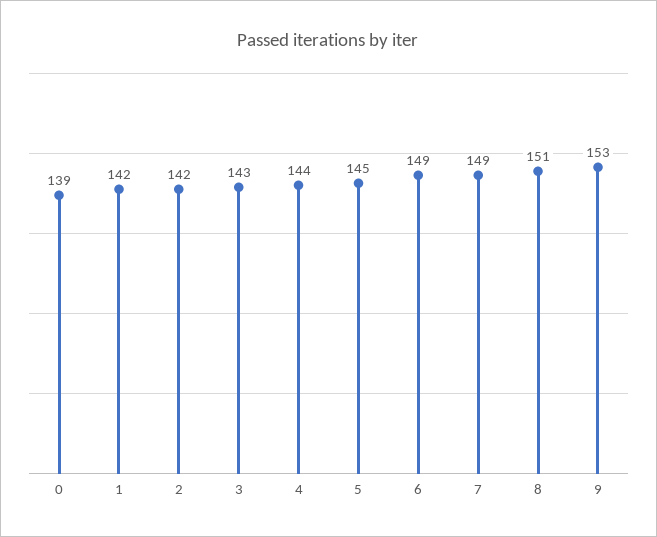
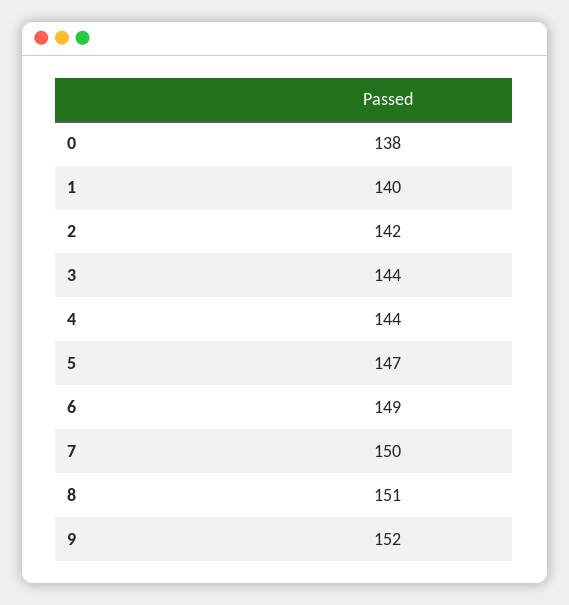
0: 139 -> 138
1: 142 -> 140
3: 143 -> 144
5: 145 -> 147
7: 149 -> 150
9: 153 -> 152

